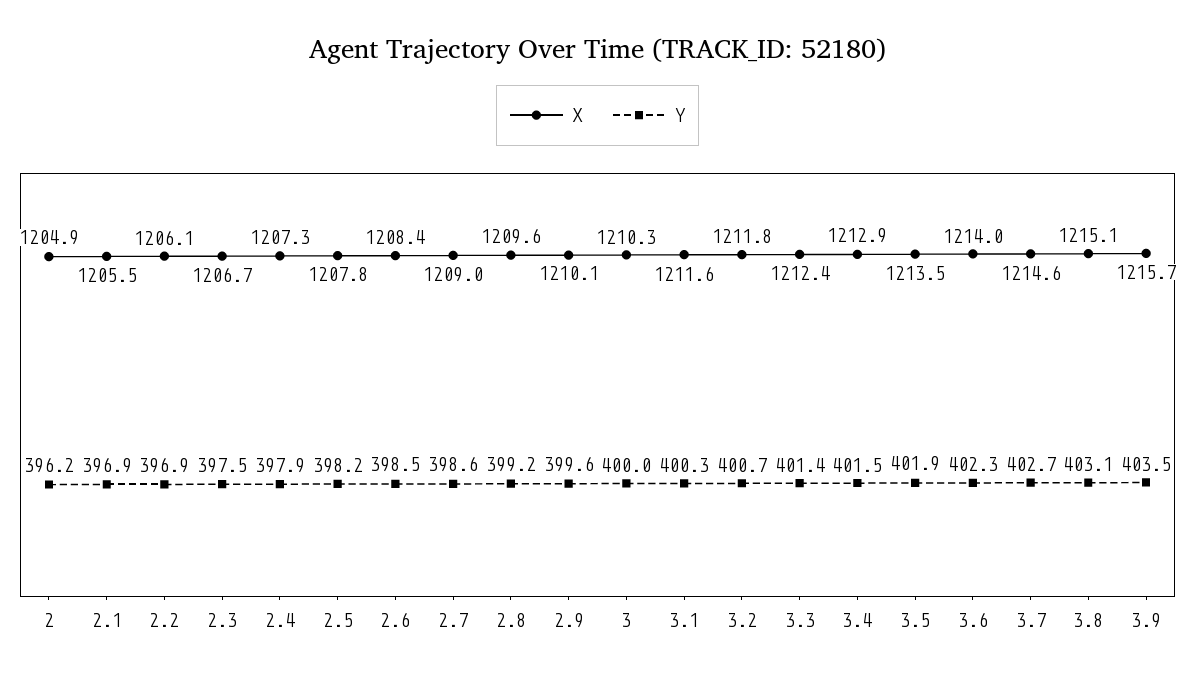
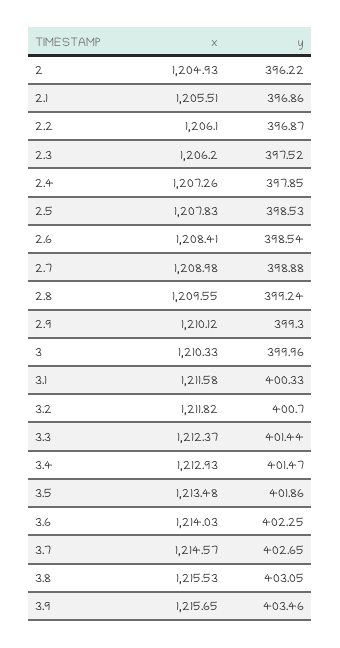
X, 2.3: 1206.7 -> 1206.2
Y, 2.5: 398.2 -> 398.53
Y, 2.7: 398.6 -> 398.88
Y, 2.9: 399.6 -> 399.3
X, 3.8: 1215.1 -> 1215.53

